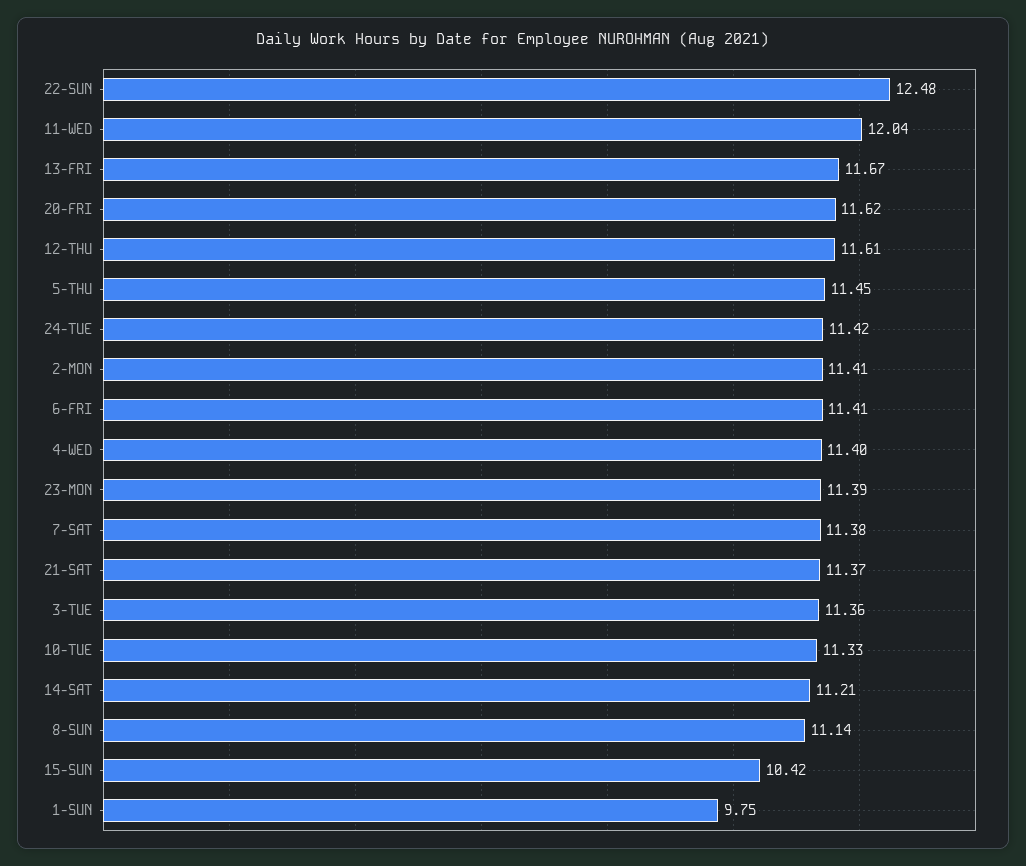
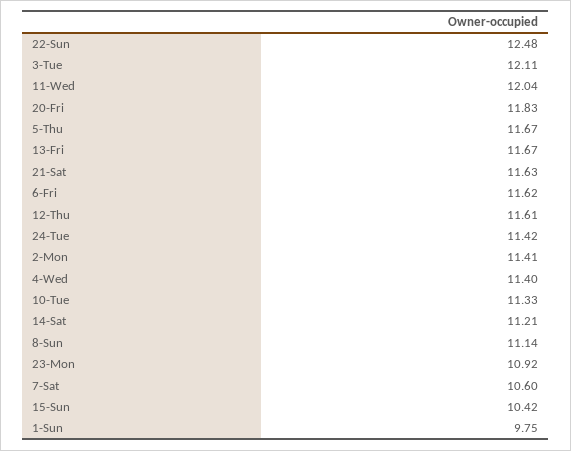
20-FRI: 11.62 -> 11.83
5-THU: 11.45 -> 11.67
6-FRI: 11.41 -> 11.62
23-MON: 11.39 -> 10.92
7-SAT: 11.38 -> 10.6
21-SAT: 11.37 -> 11.63
3-TUE: 11.36 -> 12.11

